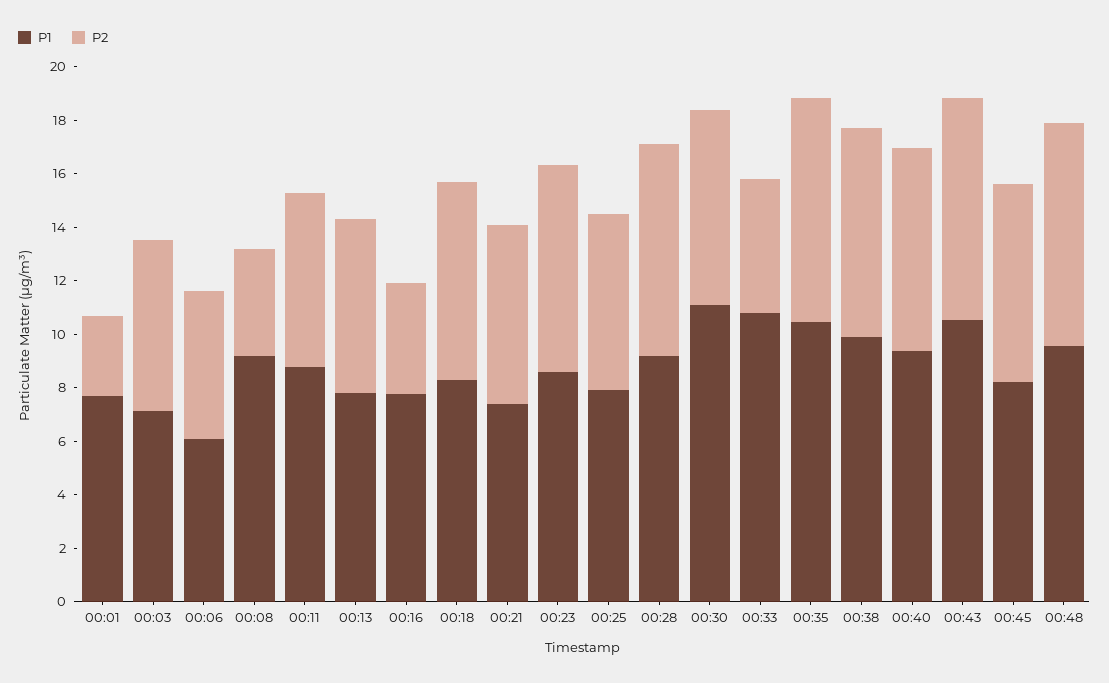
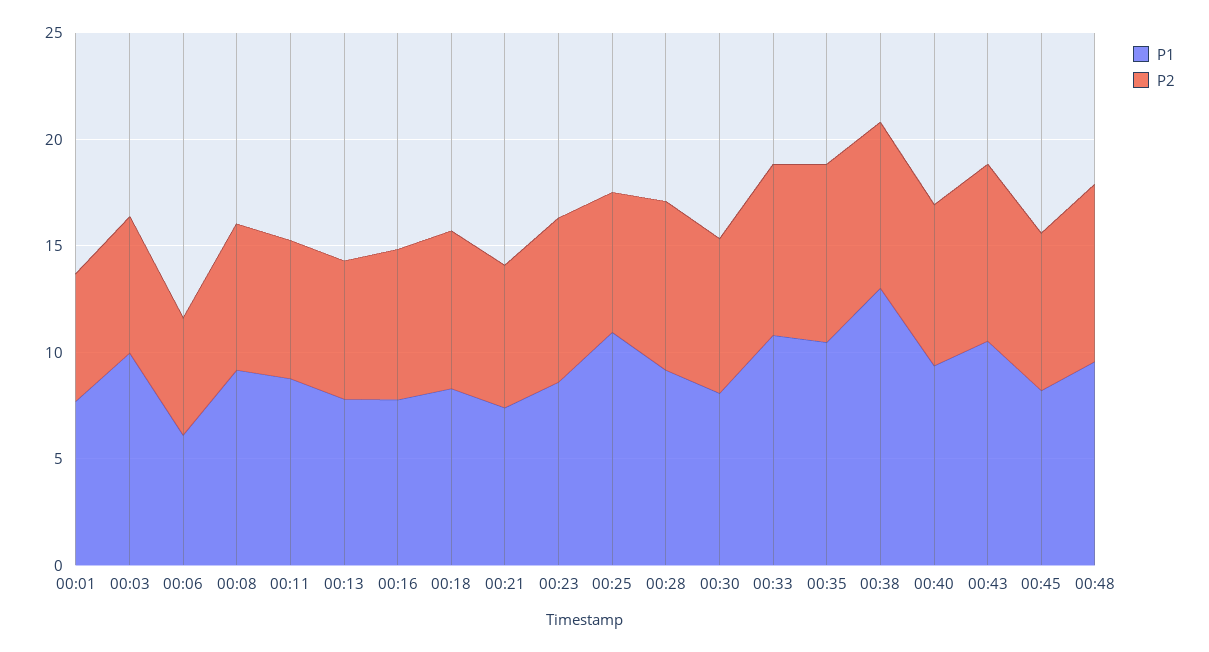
P2, 00:01: 3 -> 6
P1, 00:03: 7 -> 10
P2, 00:08: 4 -> 7
P2, 00:16: 4 -> 7
P1, 00:25: 8 -> 11
P1, 00:30: 11 -> 8
P2, 00:33: 5 -> 8
P1, 00:38: 10 -> 13

